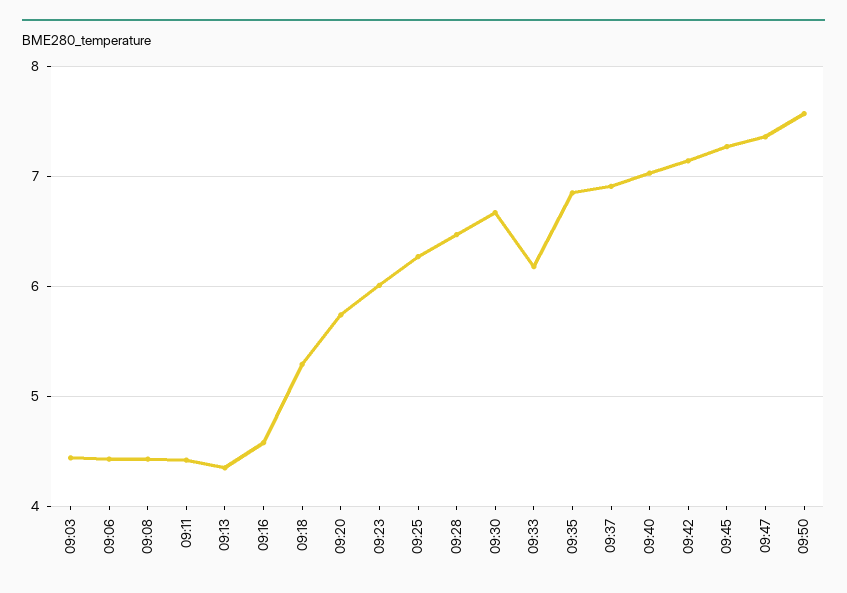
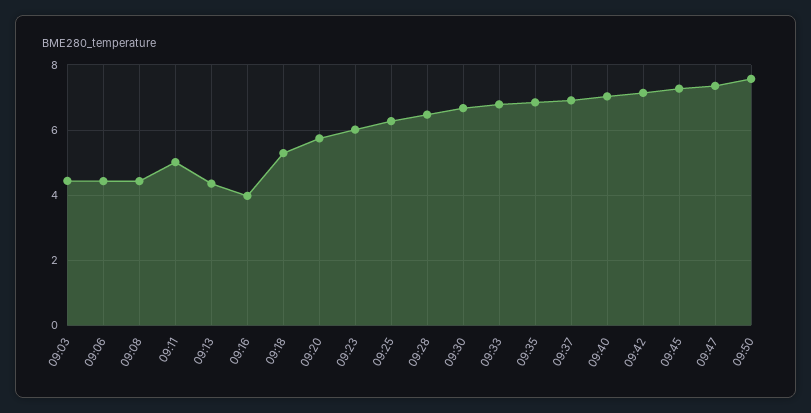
09:11: 4.4 -> 5
09:16: 4.6 -> 4
09:33: 6.2 -> 6.8

